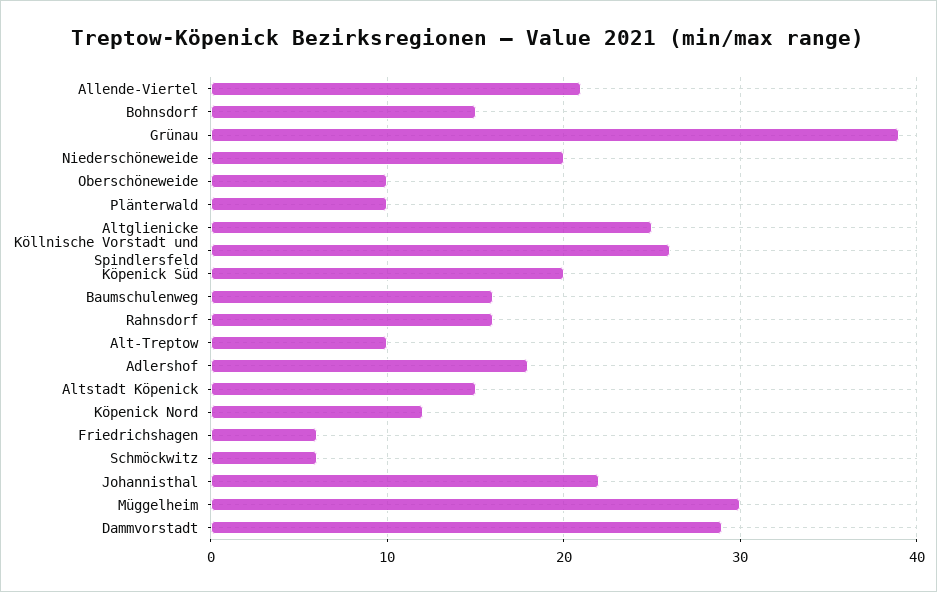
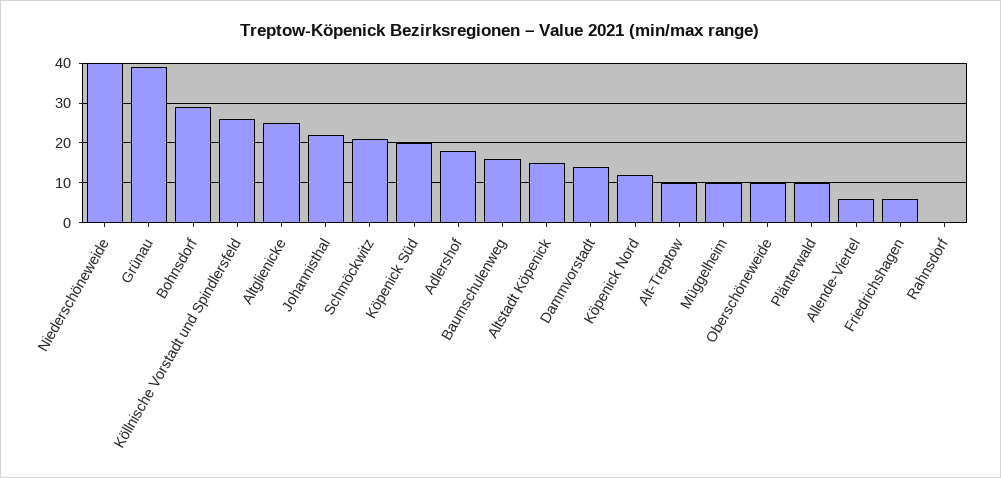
Allende-Viertel: 21 -> 5
Bohnsdorf: 15 -> 30
Niederschöneweide: 20 -> 40
Rahnsdorf: 16 -> 0
Schmöckwitz: 6 -> 20
Müggelheim: 30 -> 10
Dammvorstadt: 29 -> 15

